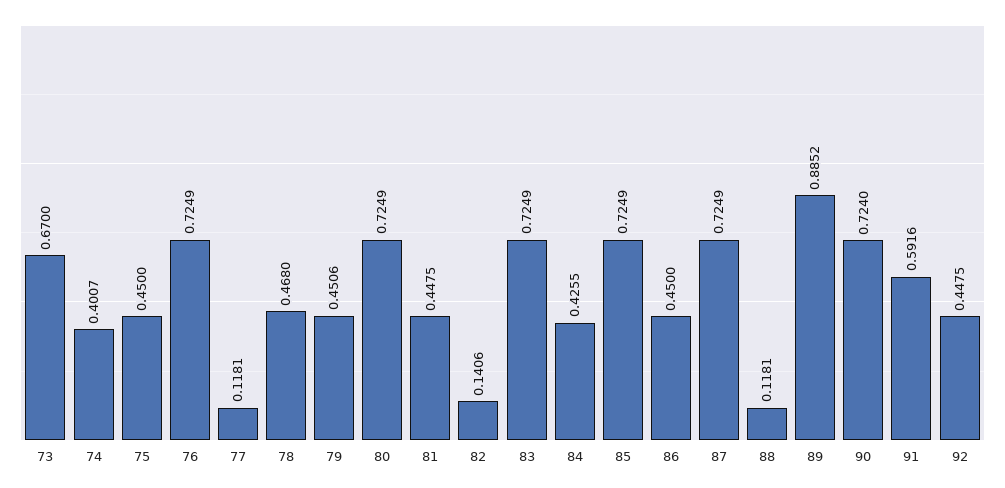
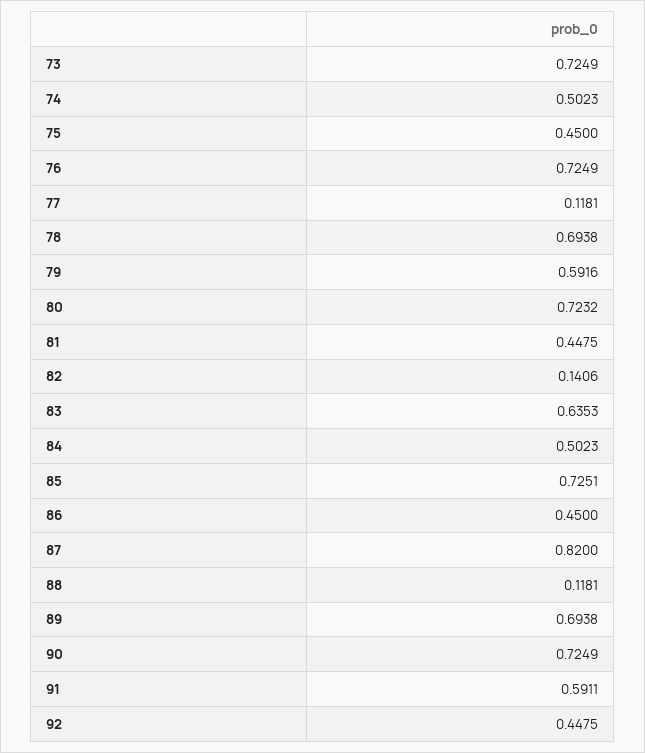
73: 0.67 -> 0.7249
74: 0.4007 -> 0.5023
78: 0.468 -> 0.6938
79: 0.4506 -> 0.5916
80: 0.7249 -> 0.7232
83: 0.7249 -> 0.6353
84: 0.4255 -> 0.5023
85: 0.7249 -> 0.7251
87: 0.7249 -> 0.82
89: 0.8852 -> 0.6938
90: 0.724 -> 0.7249
91: 0.5916 -> 0.5911

